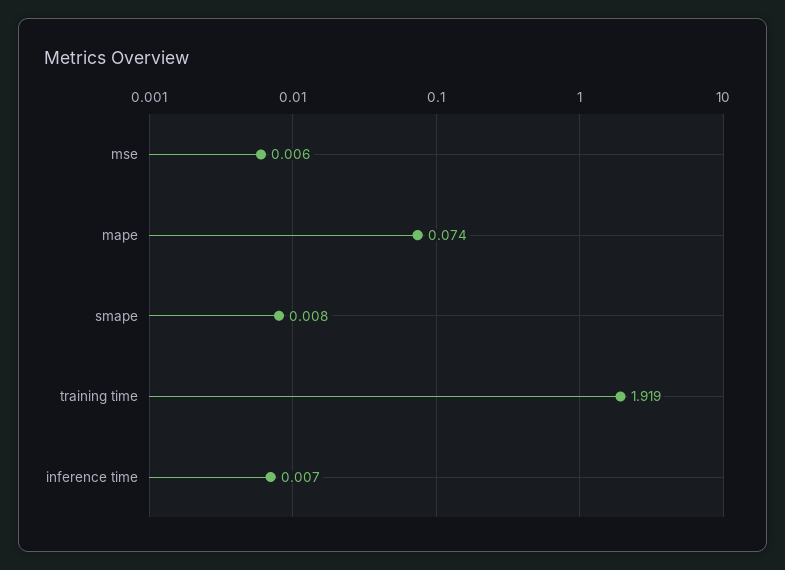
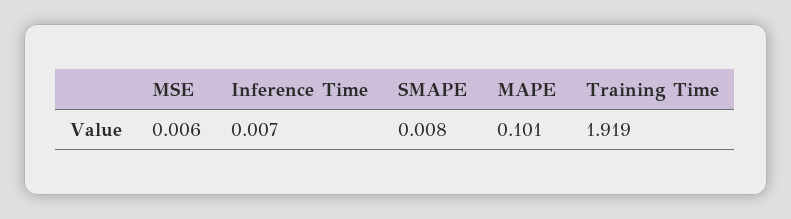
mape: 0.074 -> 0.101

